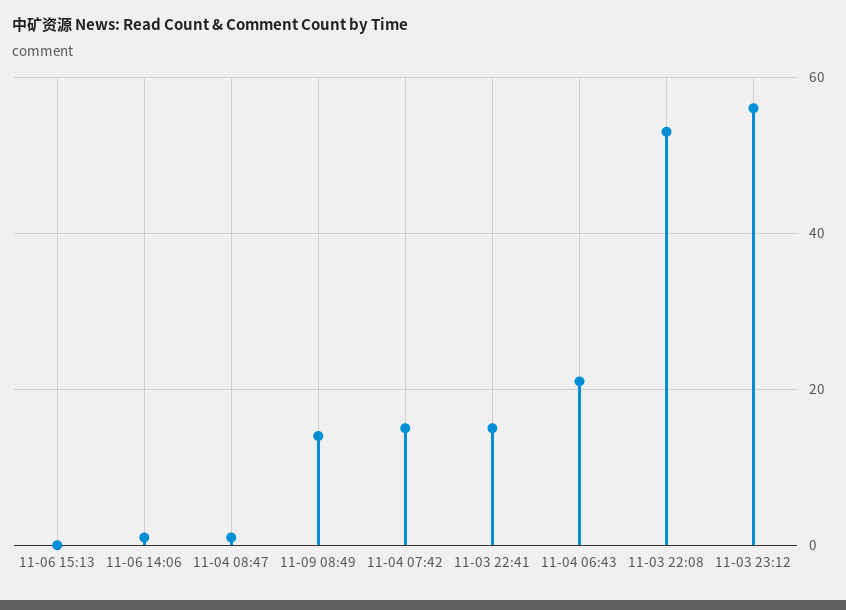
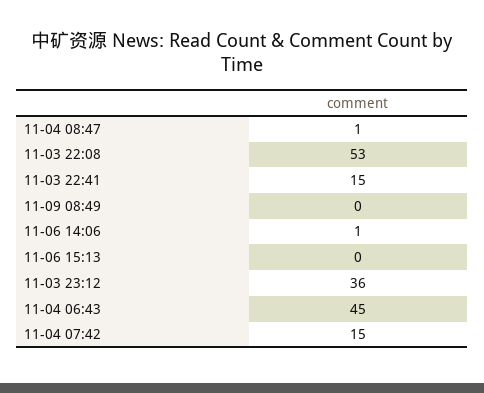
11-09 08:49: 15 -> 0
11-04 06:43: 20 -> 45
11-03 23:12: 55 -> 36

